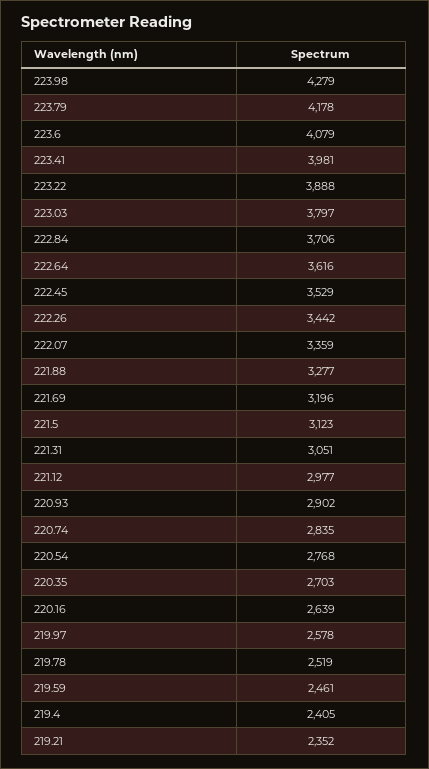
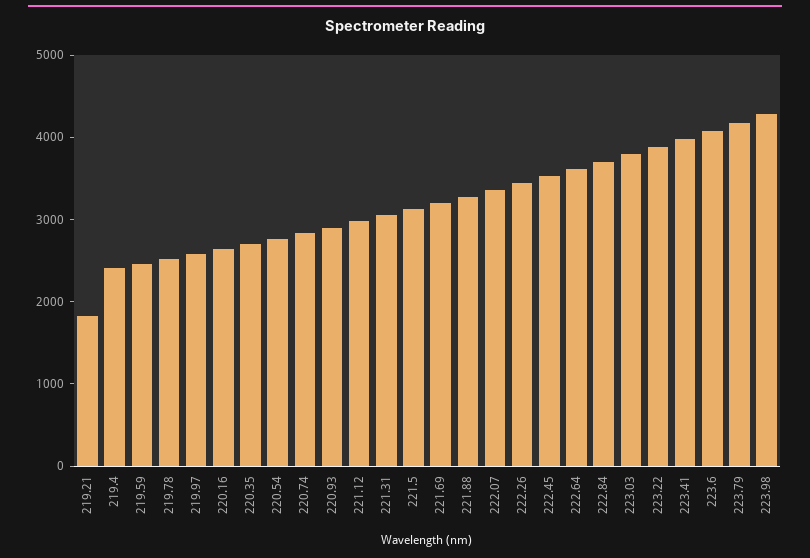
219.21: 2352 -> 1800

